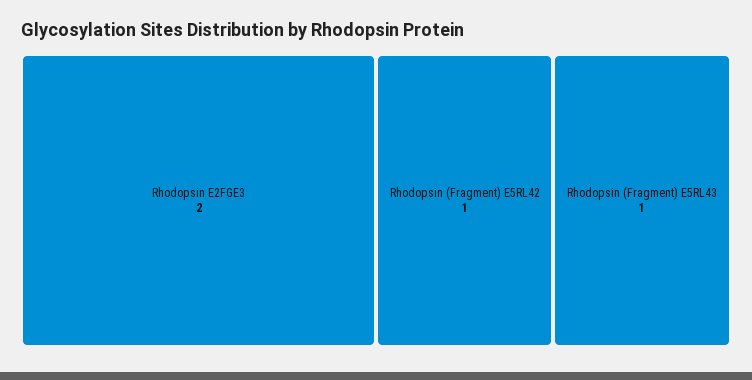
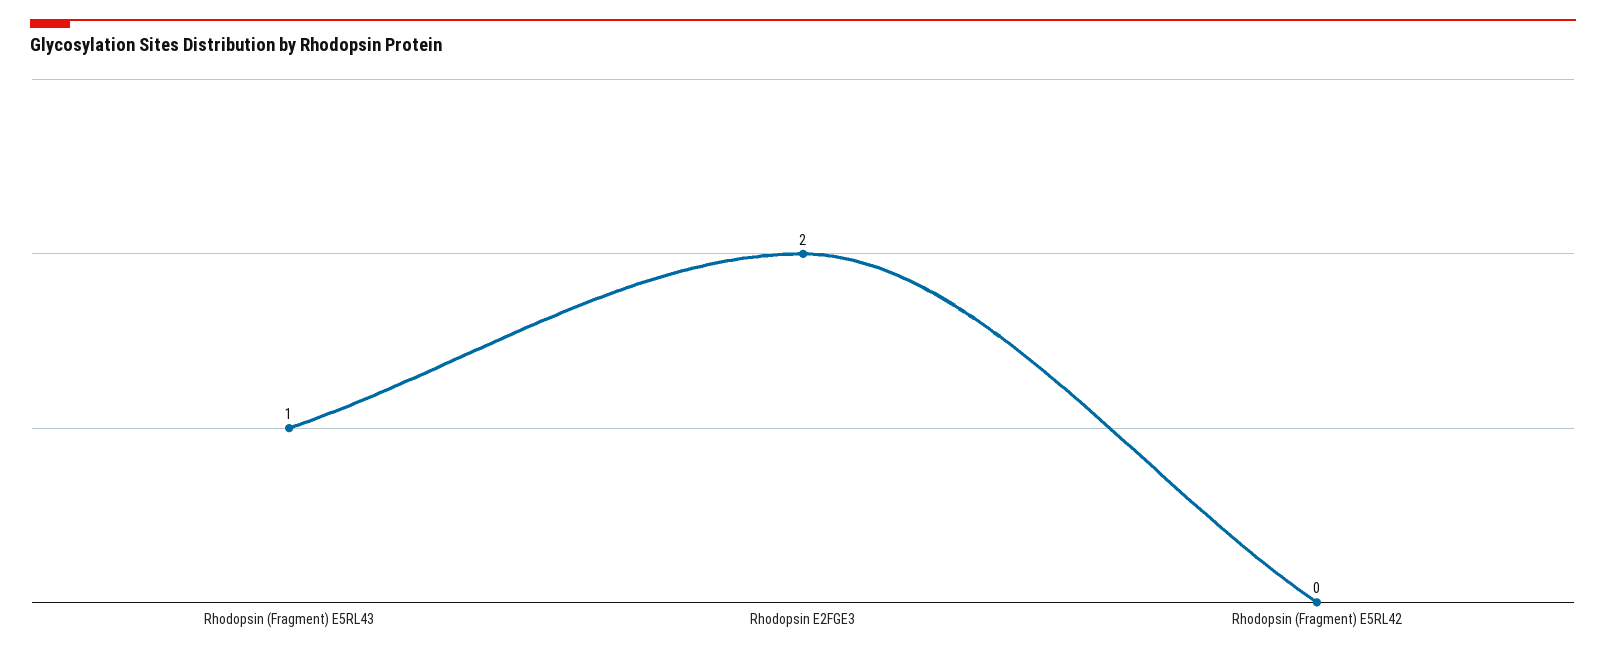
Rhodopsin (Fragment) E5RL42: 1 -> 0

